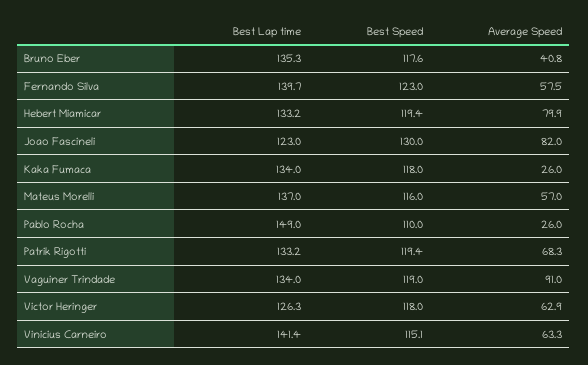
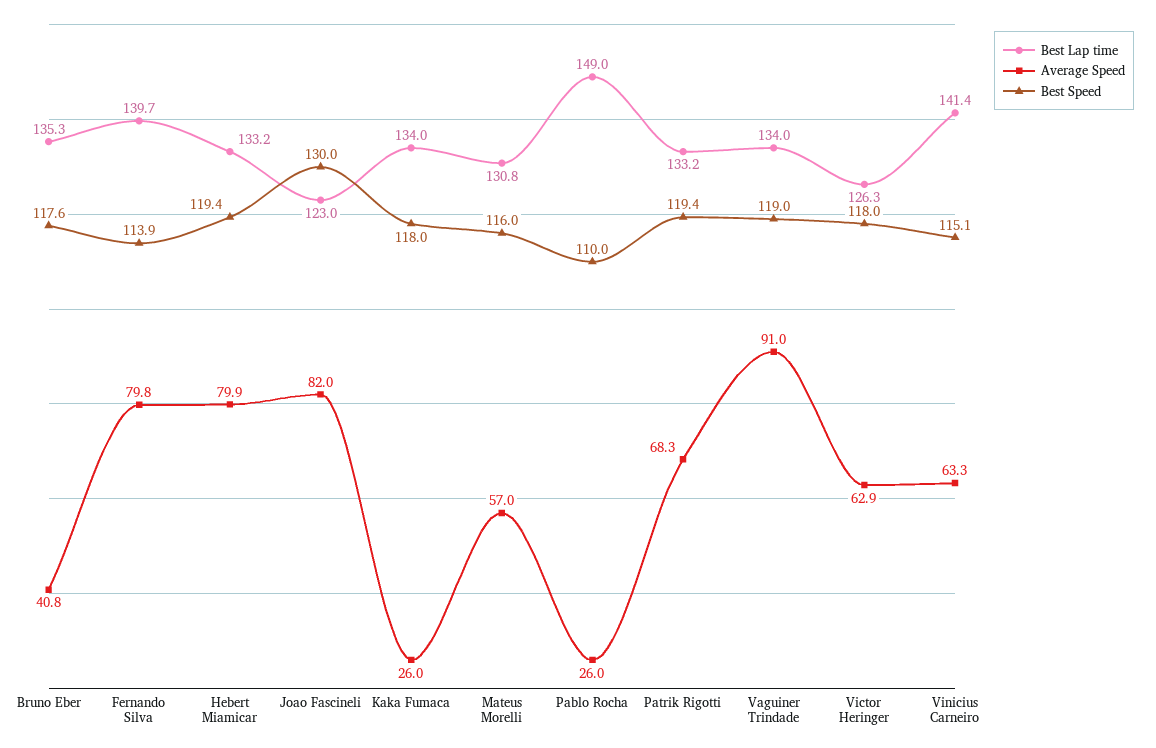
Best Speed, Fernando Silva: 123 -> 113.9
Average Speed, Fernando Silva: 57.5 -> 79.8
Best Lap time, Mateus Morelli: 137 -> 130.8

